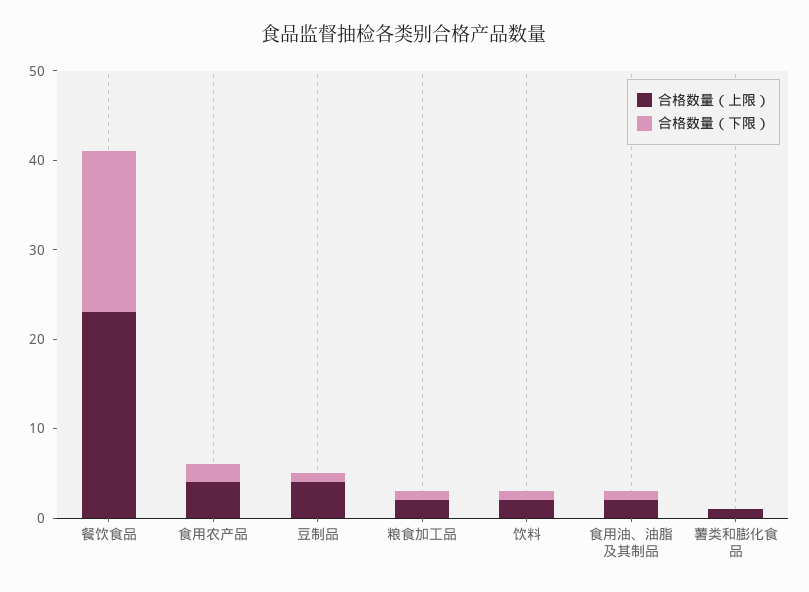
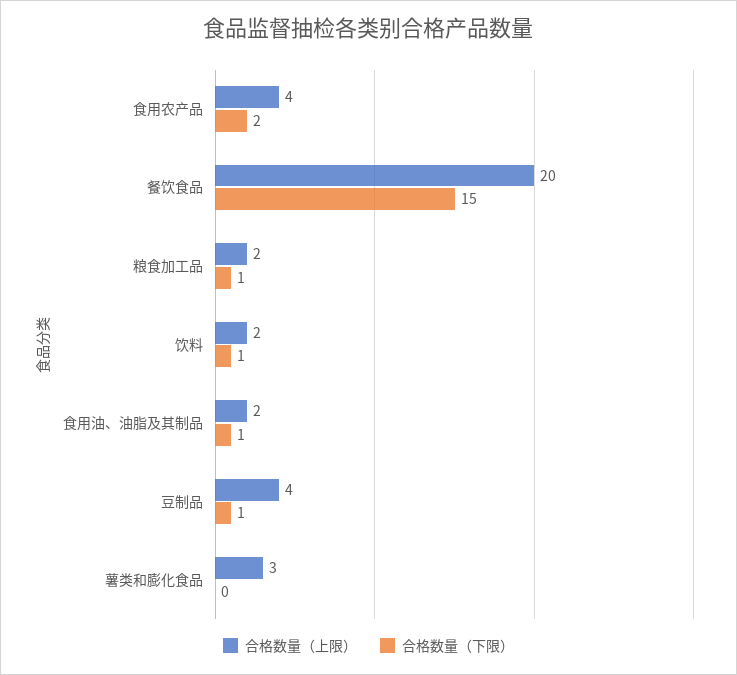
合格数量（上限）, 餐饮食品: 23 -> 20
合格数量（下限）, 餐饮食品: 18 -> 15
合格数量（上限）, 薯类和膨化食品: 1 -> 3

